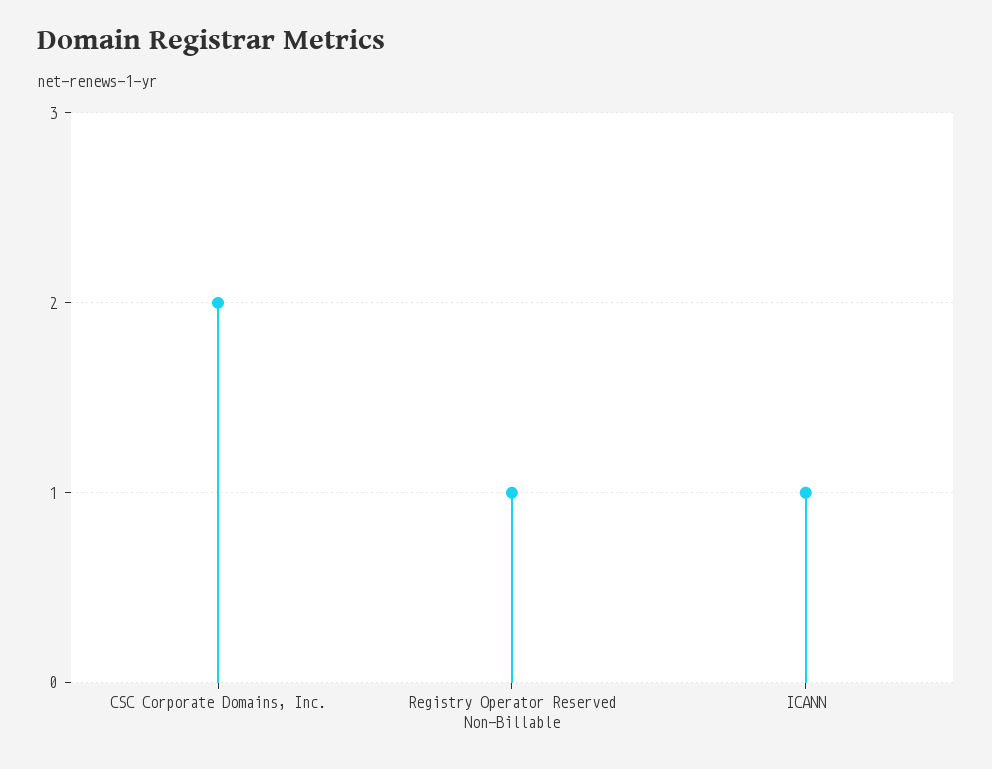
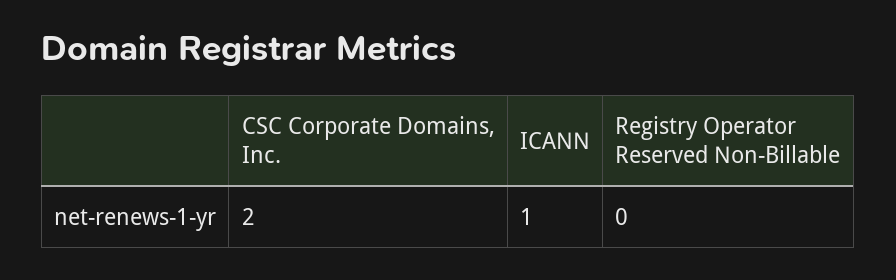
Registry Operator Reserved Non-Billable: 1 -> 0

